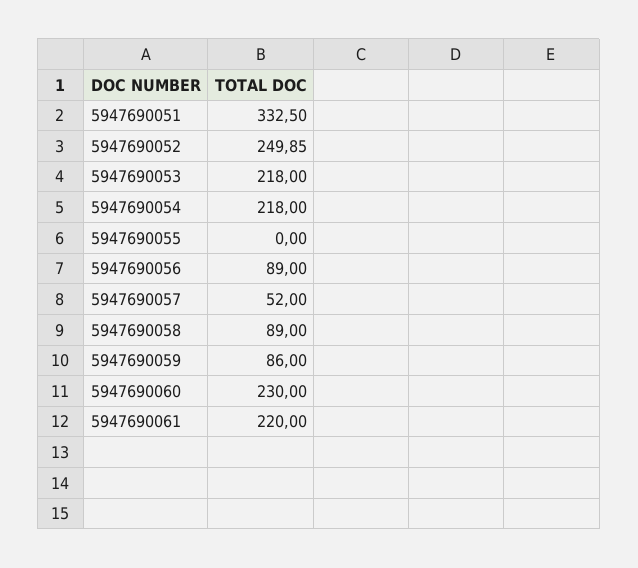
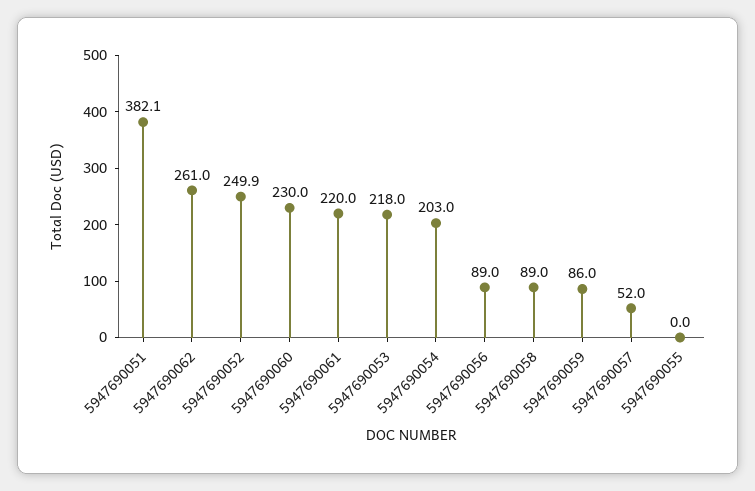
5947690051: 332.5 -> 382.1
5947690054: 218 -> 203
5947690062: none -> 261

